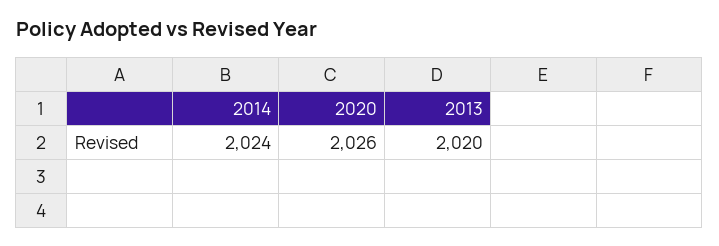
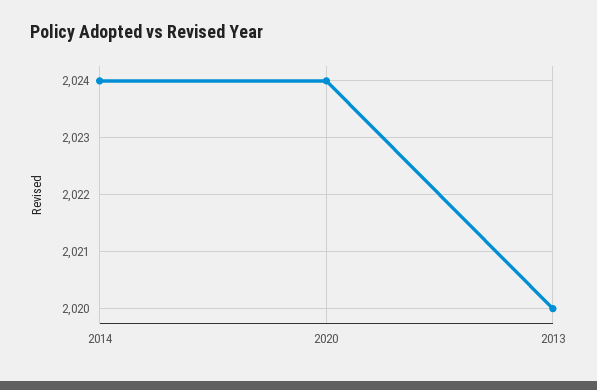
2020: 2026 -> 2024

